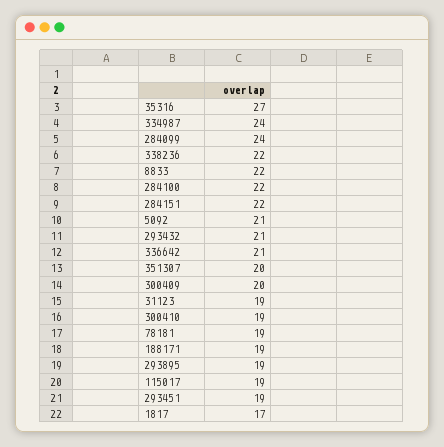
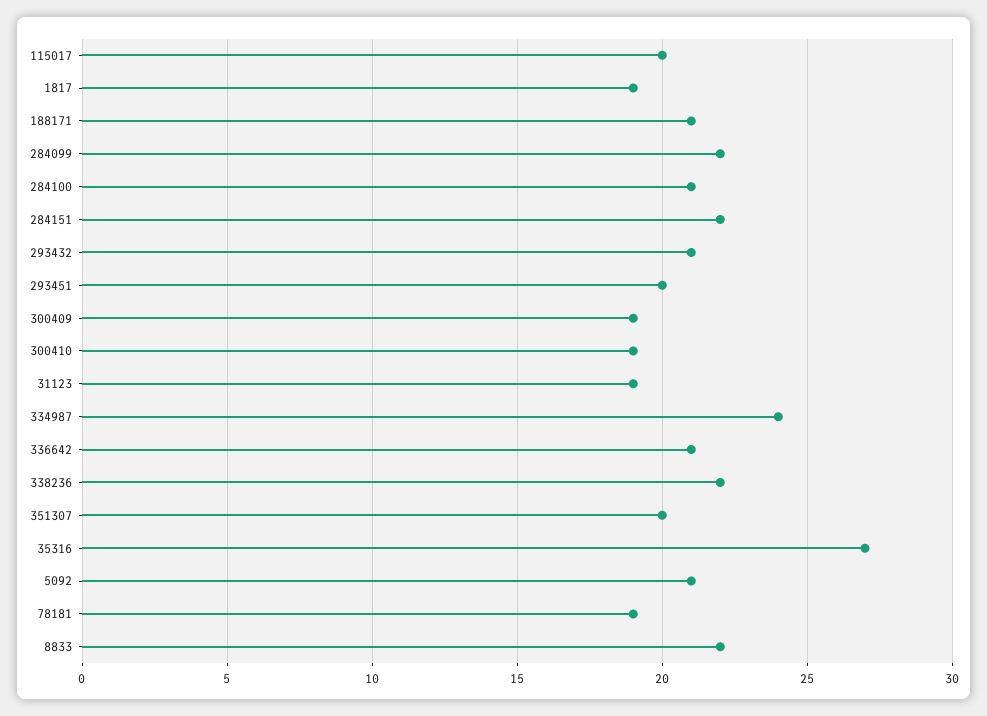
284099: 24 -> 22
284100: 22 -> 21
300409: 20 -> 19
188171: 19 -> 21
293895: 19 -> none
115017: 19 -> 20
293451: 19 -> 20
1817: 17 -> 19

